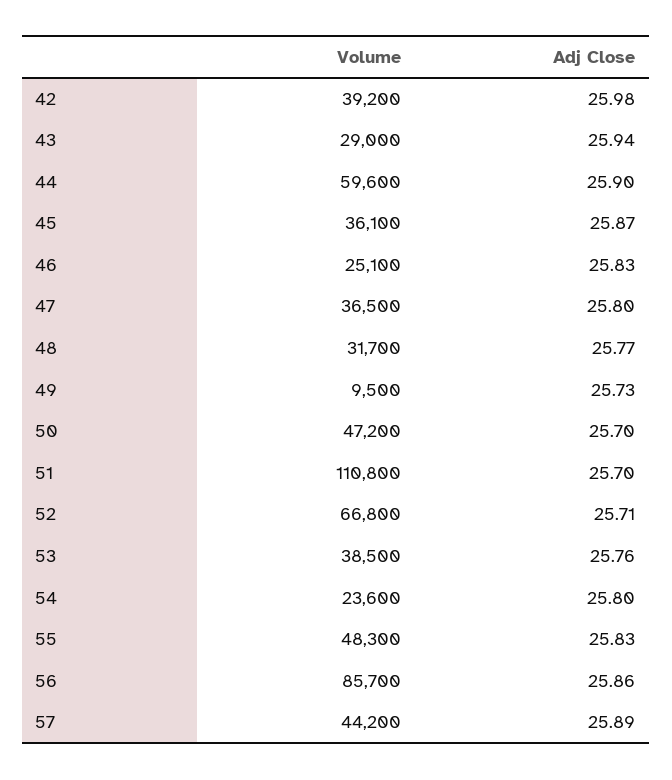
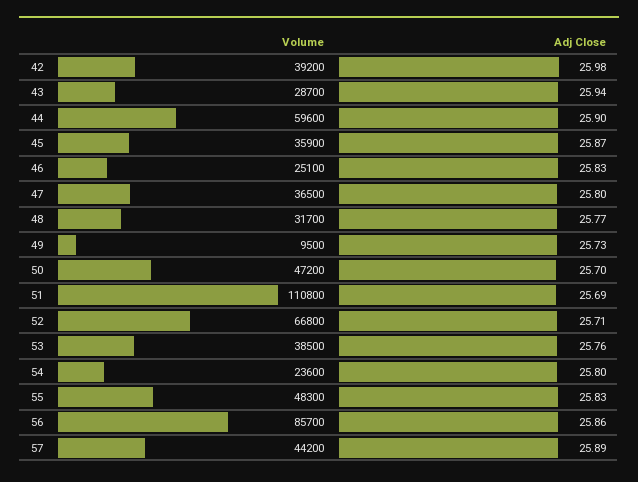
Volume, 43: 29000 -> 28700
Volume, 45: 36100 -> 35900
Adj Close, 51: 25.7 -> 25.69

